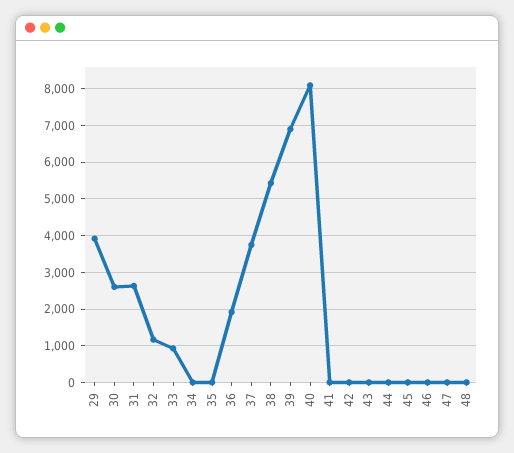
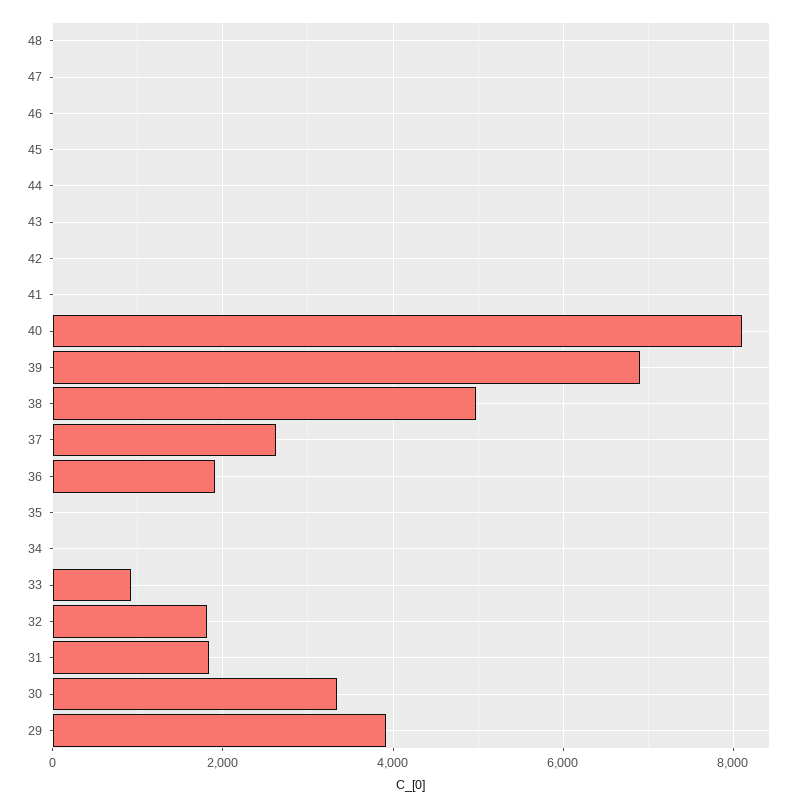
30: 2600 -> 3400
31: 2600 -> 1800
32: 1200 -> 1800
37: 3800 -> 2600
38: 5400 -> 5000

